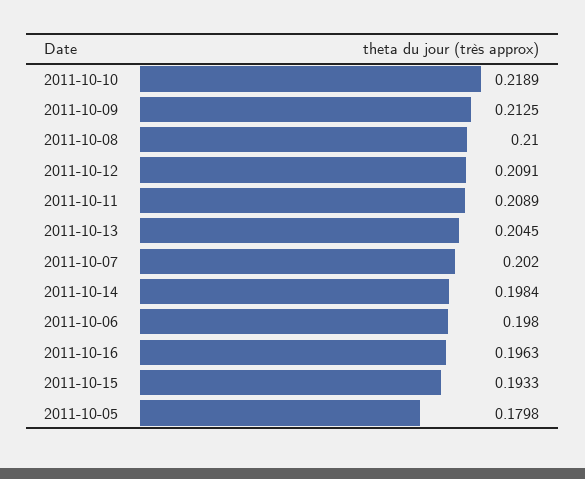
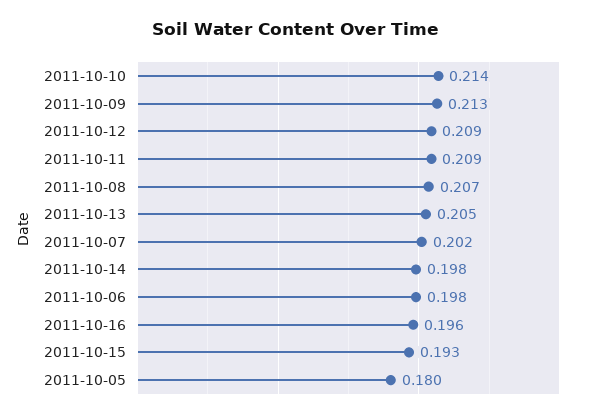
2011-10-10: 0.2189 -> 0.214
2011-10-08: 0.21 -> 0.207

